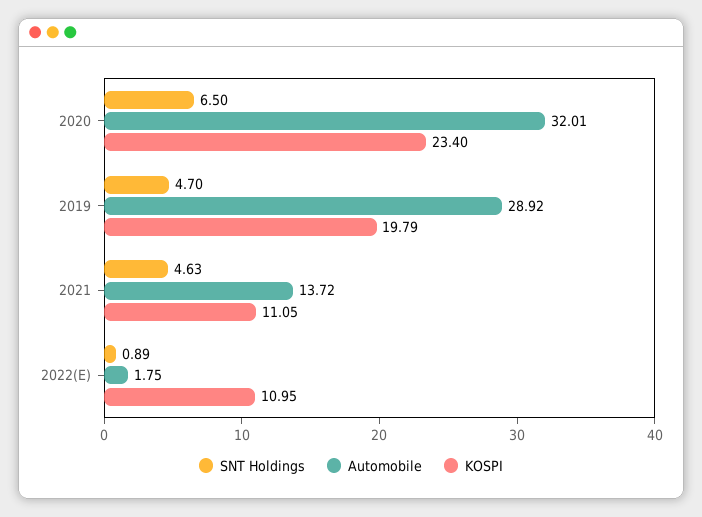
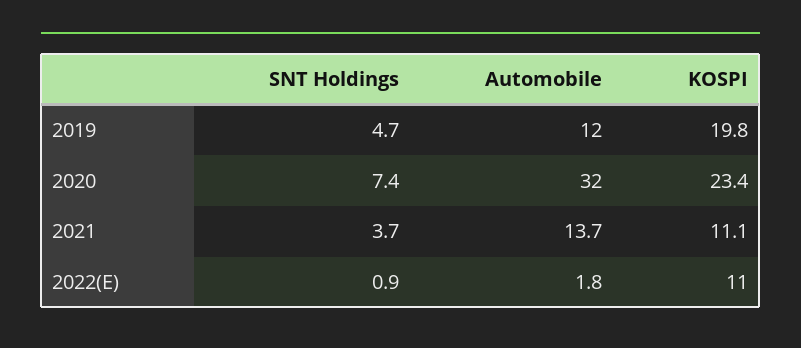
SNT Holdings, 2020: 6.5 -> 7.4
Automobile, 2019: 28.92 -> 12
SNT Holdings, 2021: 4.63 -> 3.7

